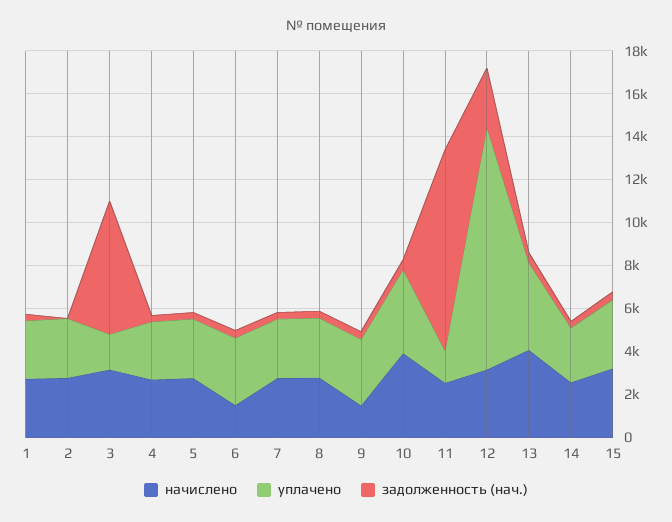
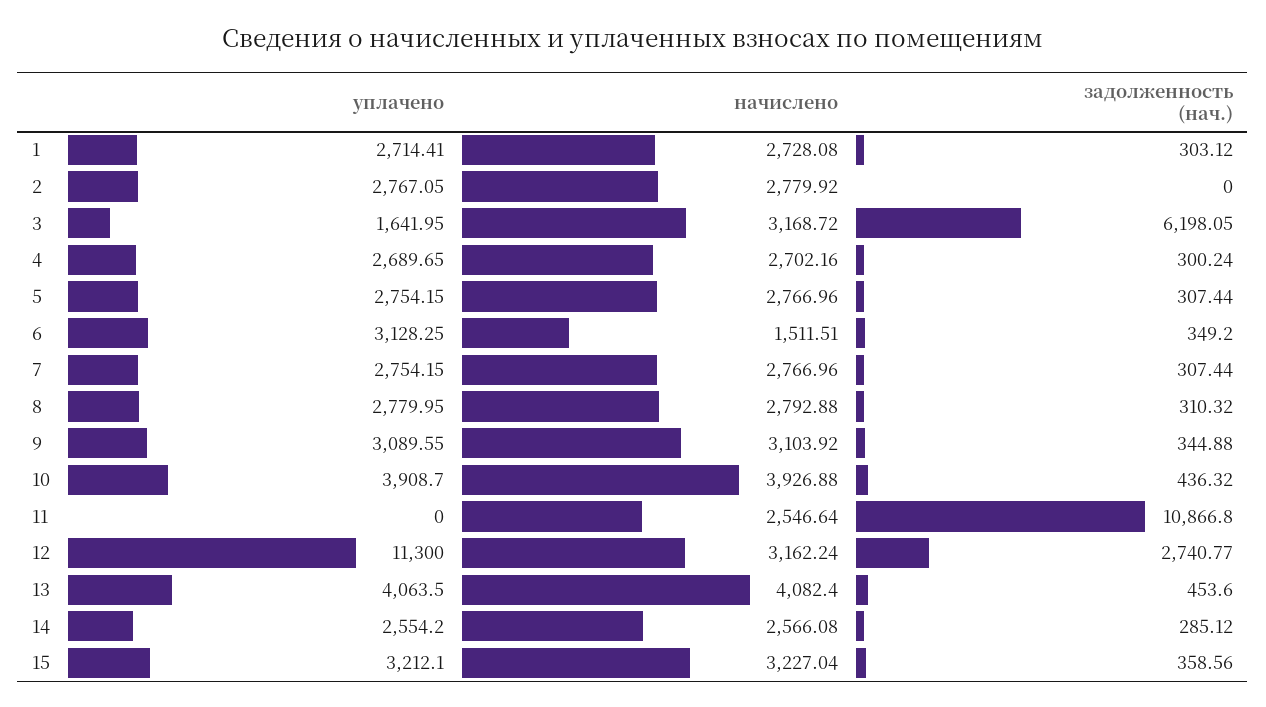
начислено, 9: 1500 -> 3103.92
уплачено, 11: 1500 -> 0
задолженность (нач.), 11: 9500 -> 10866.8

